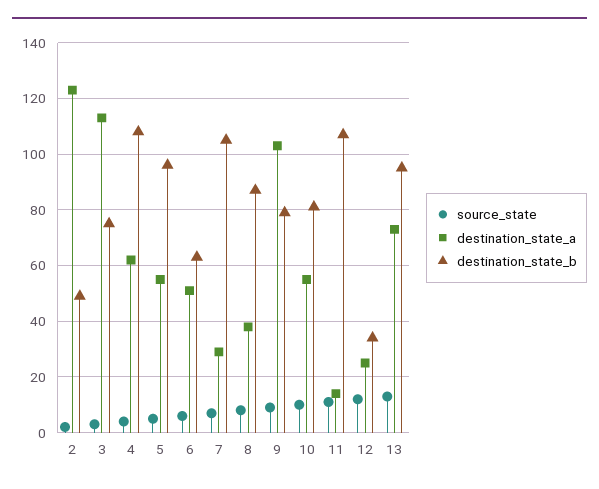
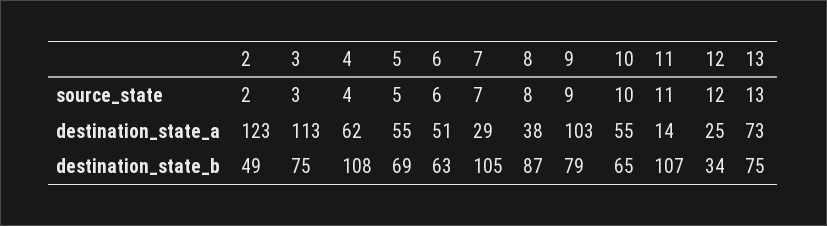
destination_state_b, 5: 95 -> 69
destination_state_b, 10: 80 -> 65
destination_state_b, 13: 95 -> 75

